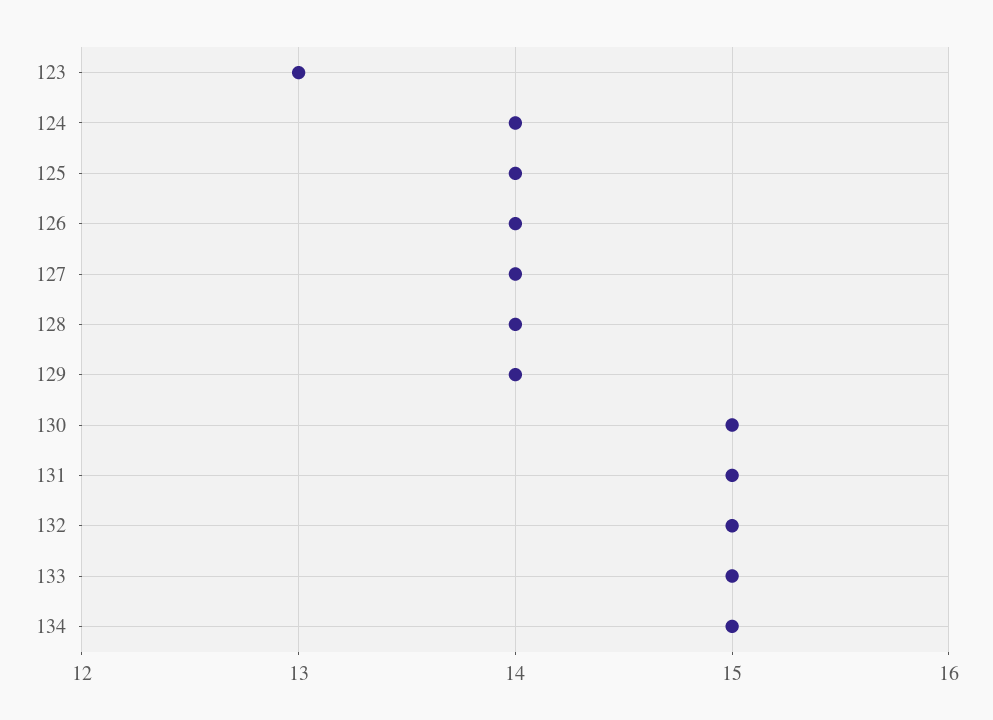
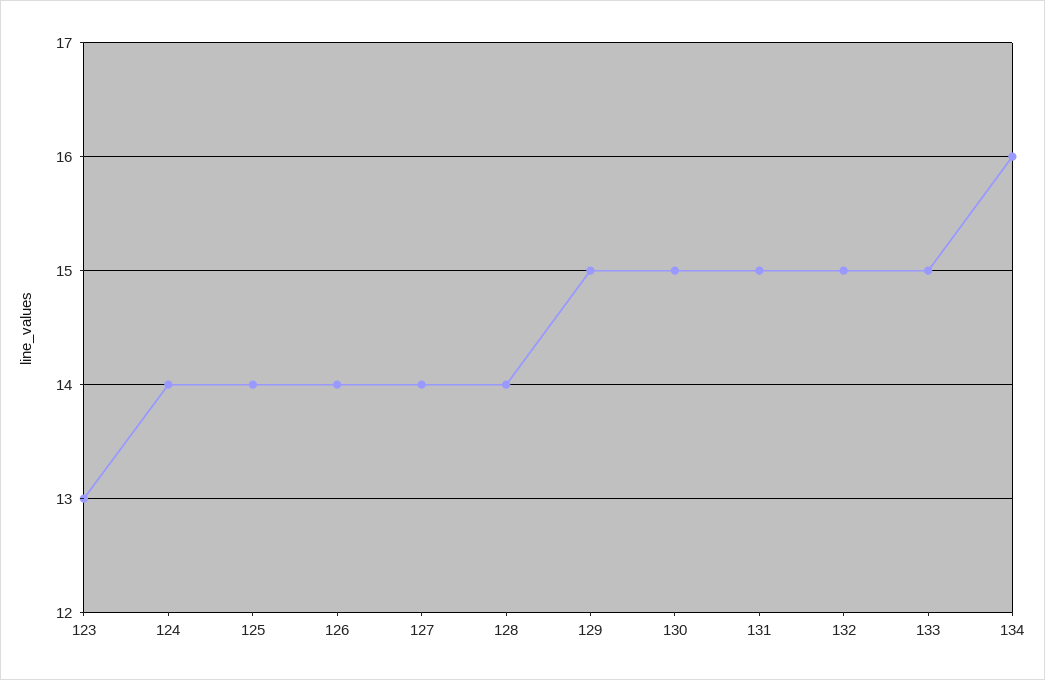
129: 14 -> 15
134: 15 -> 16

